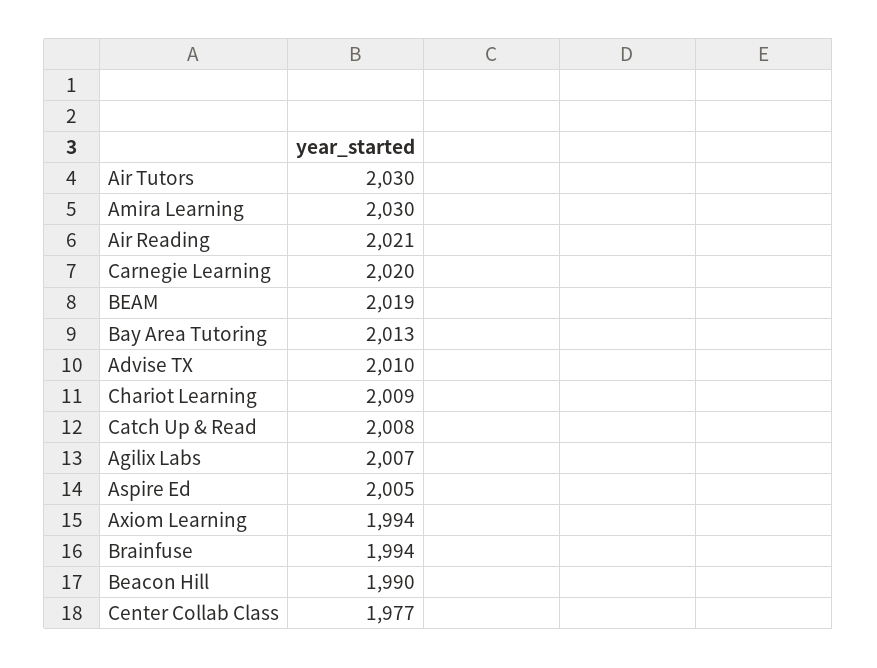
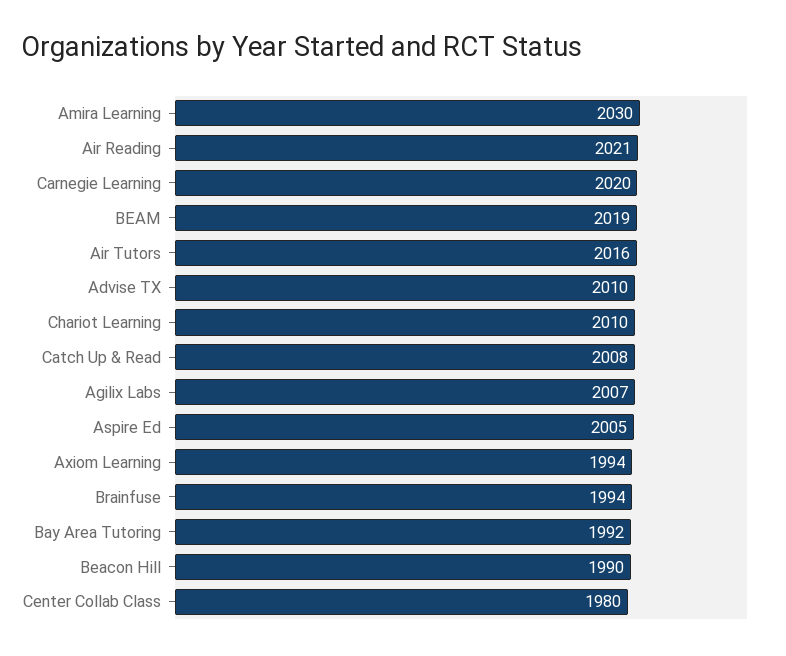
Air Tutors: 2030 -> 2016
Bay Area Tutoring: 2013 -> 1992
Chariot Learning: 2009 -> 2010
Center Collab Class: 1977 -> 1980

